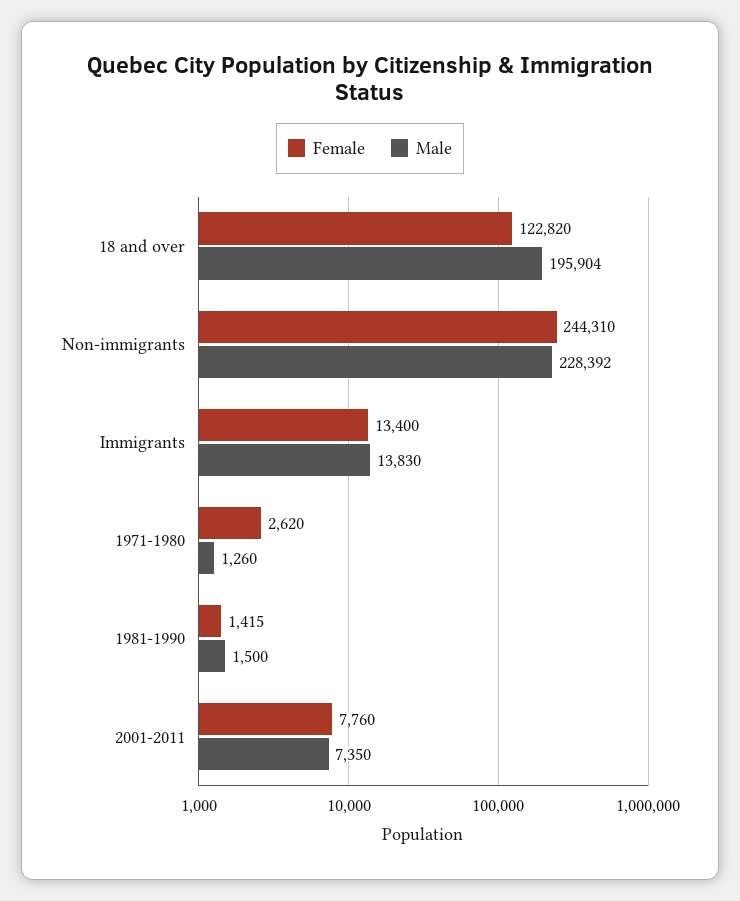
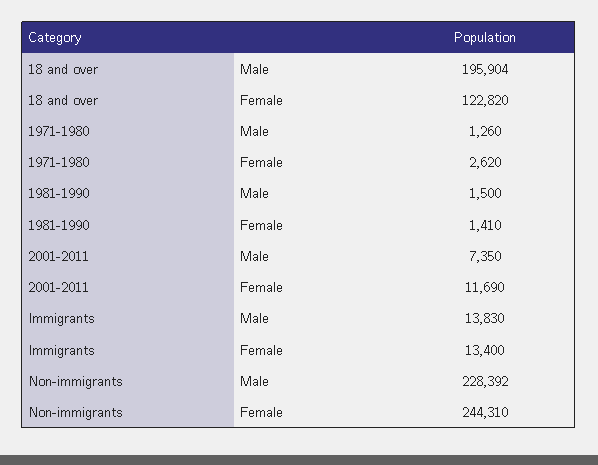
Female, 1981-1990: 1415 -> 1410
Female, 2001-2011: 7760 -> 11690

